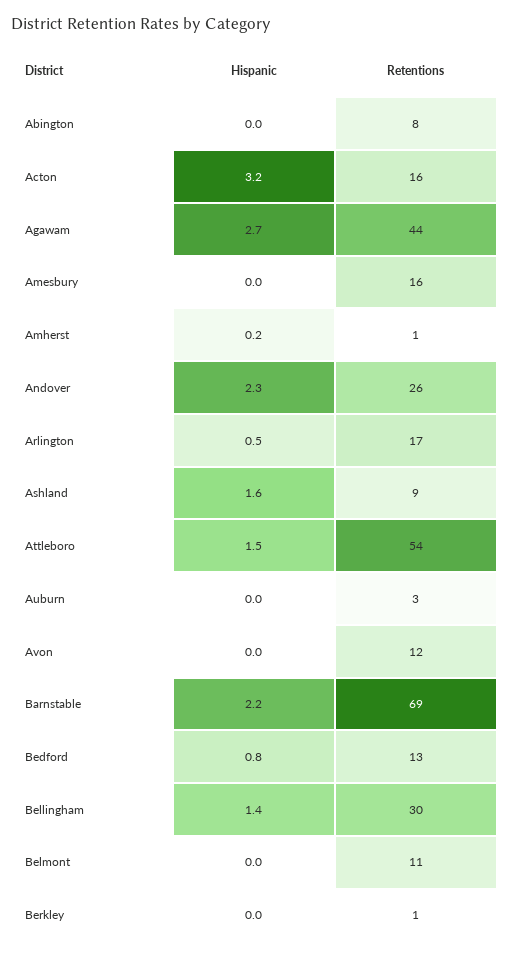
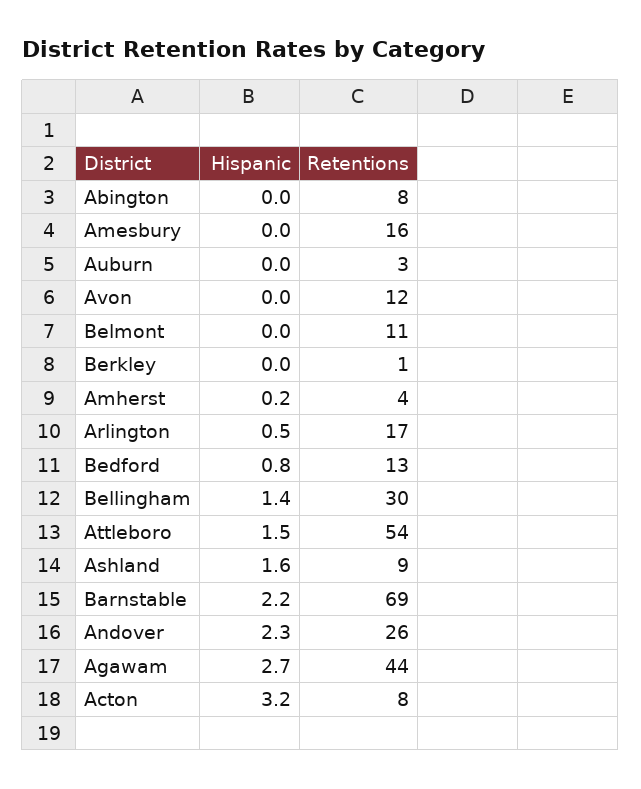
Retentions, Acton: 16 -> 8
Retentions, Amherst: 1 -> 4

